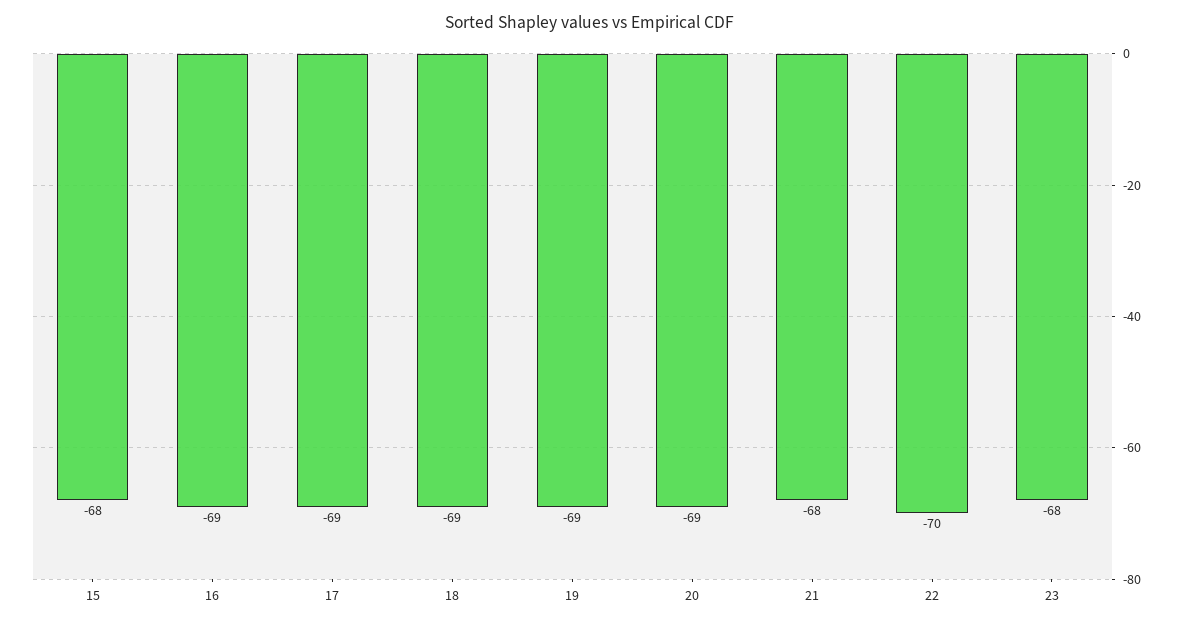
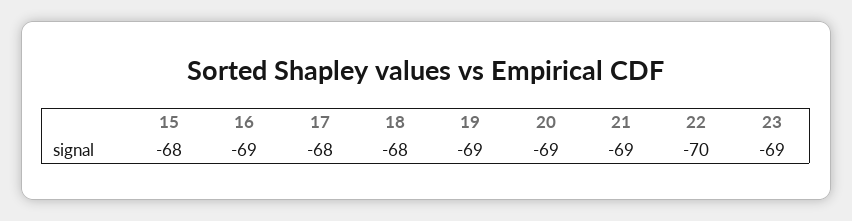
17: -69 -> -68
18: -69 -> -68
21: -68 -> -69
23: -68 -> -69

